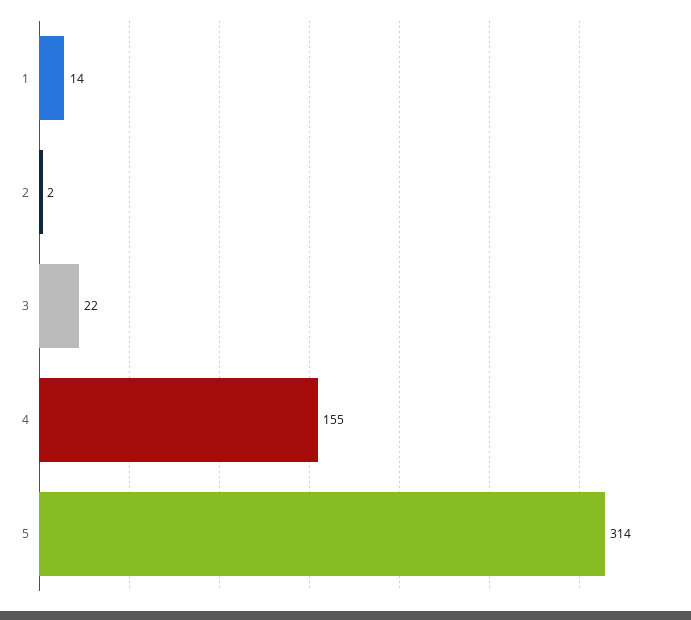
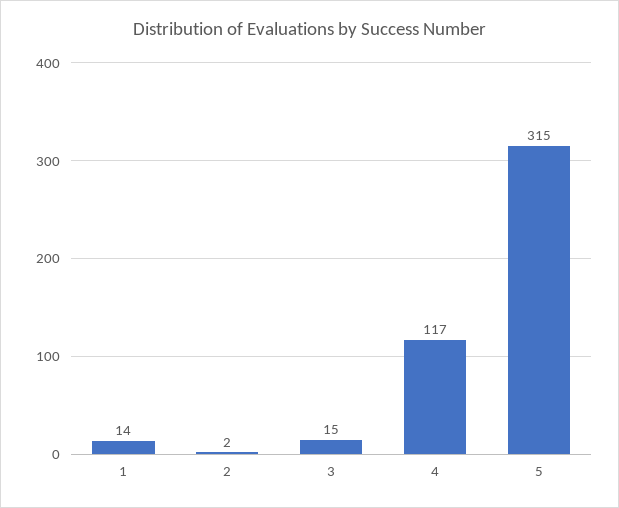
3: 22 -> 15
4: 155 -> 117
5: 314 -> 315

